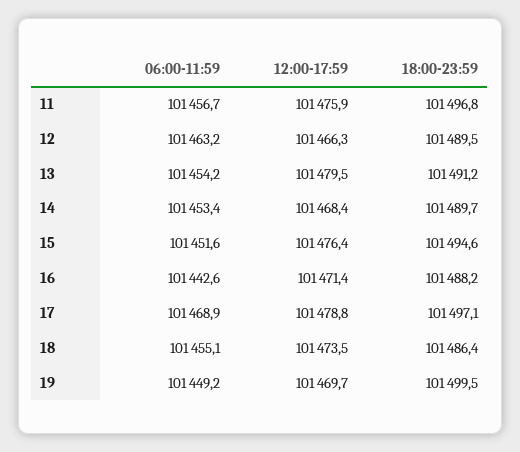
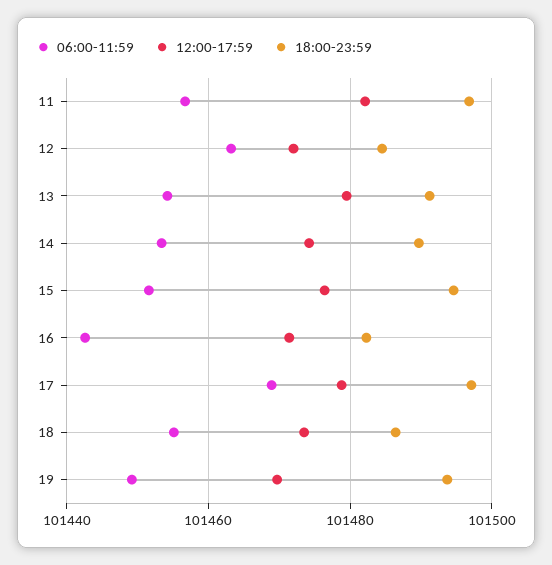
12:00-17:59, 11: 101475.9 -> 101482
12:00-17:59, 12: 101466.3 -> 101472
18:00-23:59, 12: 101489.5 -> 101484
12:00-17:59, 14: 101468.4 -> 101474
18:00-23:59, 16: 101488.2 -> 101482
18:00-23:59, 19: 101499.5 -> 101494

